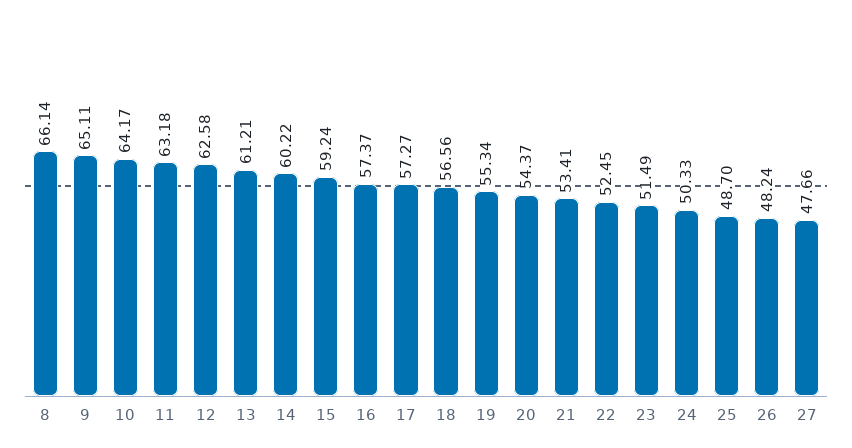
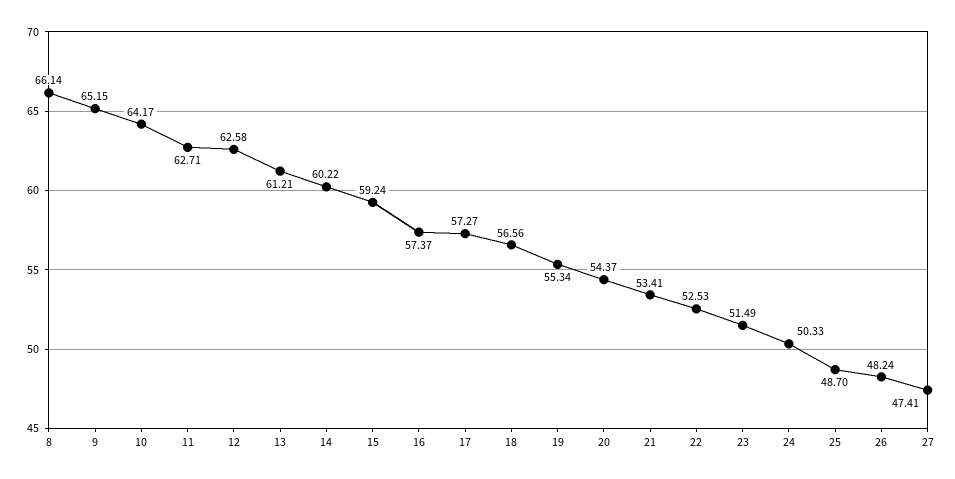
9: 65.11 -> 65.15
11: 63.18 -> 62.71
22: 52.45 -> 52.53
27: 47.66 -> 47.41

